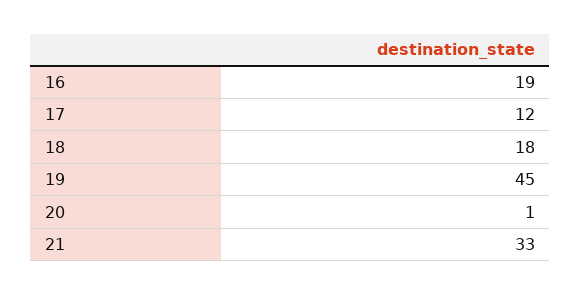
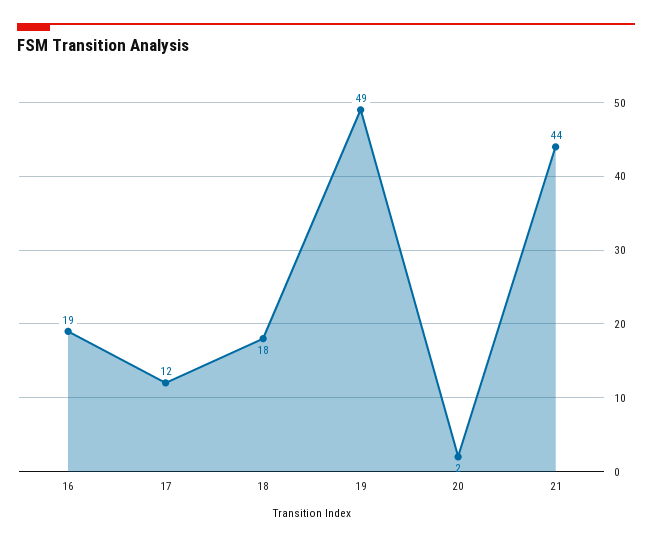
19: 45 -> 49
20: 1 -> 2
21: 33 -> 44

